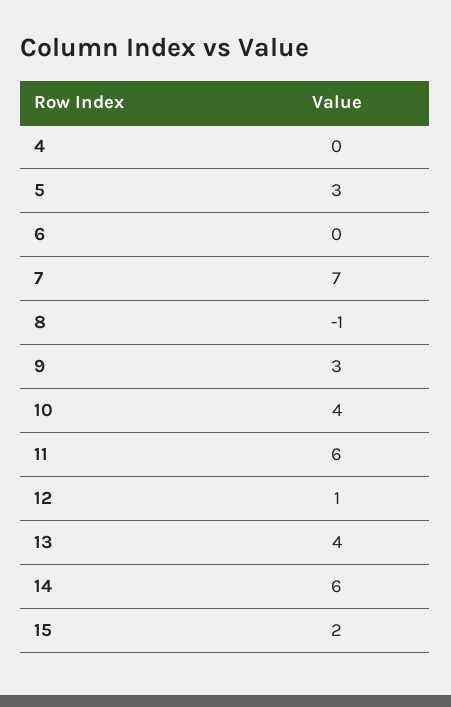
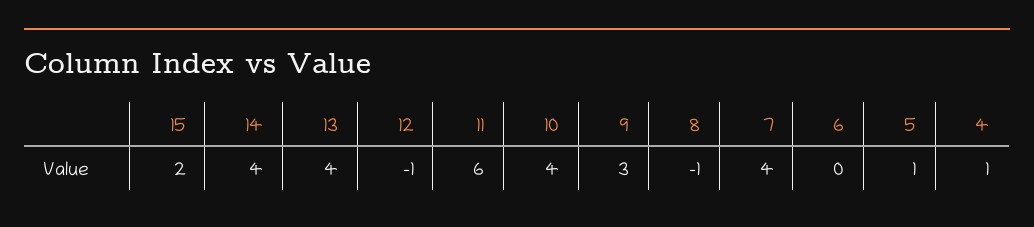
4: 0 -> 1
5: 3 -> 1
7: 7 -> 4
12: 1 -> -1
14: 6 -> 4

